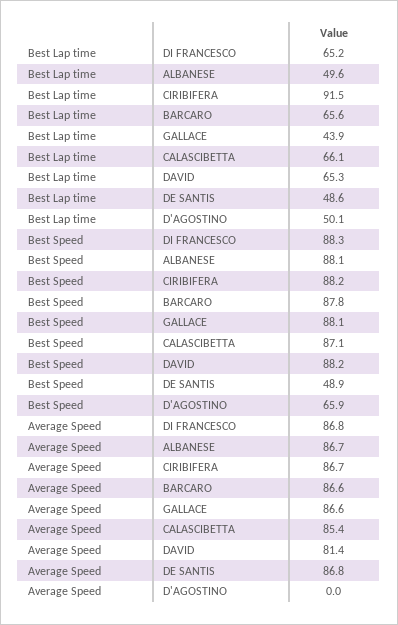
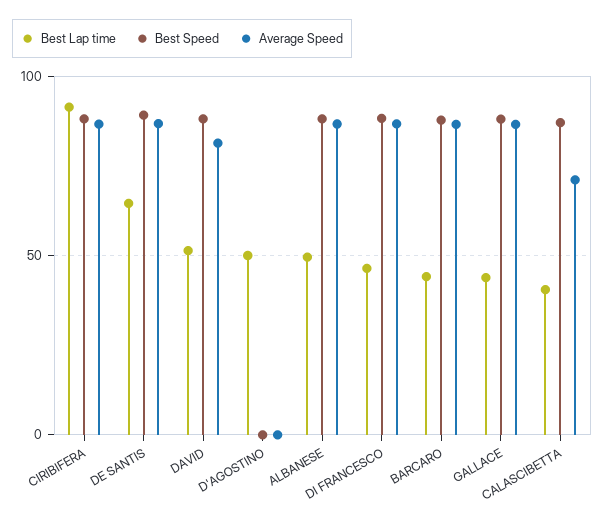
Best Lap time, DI FRANCESCO: 65.2 -> 45
Best Lap time, BARCARO: 65.6 -> 45
Best Lap time, CALASCIBETTA: 66.1 -> 40
Best Lap time, DAVID: 65.3 -> 50
Best Lap time, DE SANTIS: 48.6 -> 65
Best Speed, DE SANTIS: 48.9 -> 90
Best Speed, D'AGOSTINO: 65.9 -> 0
Average Speed, CALASCIBETTA: 85.4 -> 70

